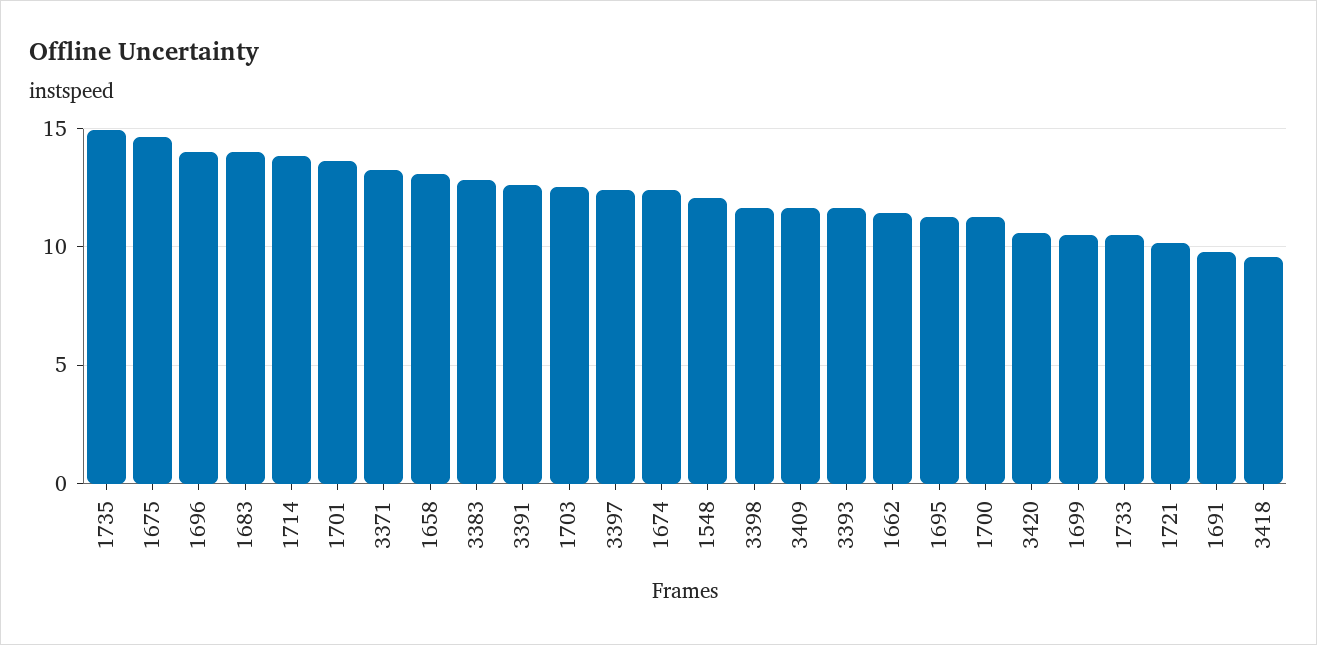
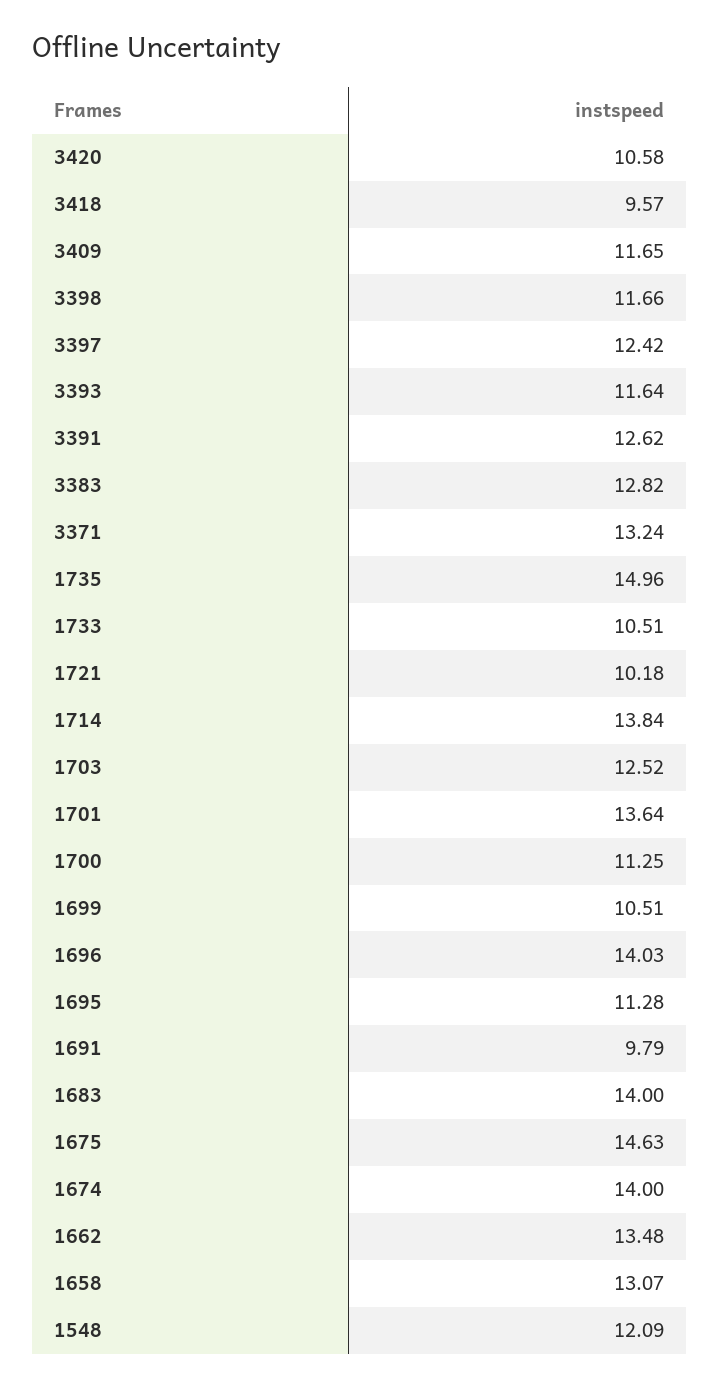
1674: 12.5 -> 14
1662: 11.5 -> 13.48

